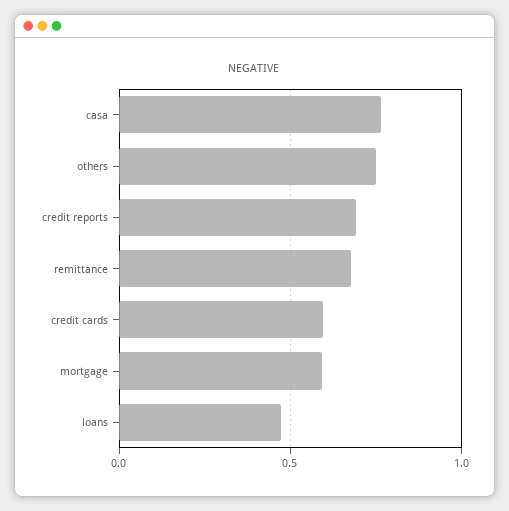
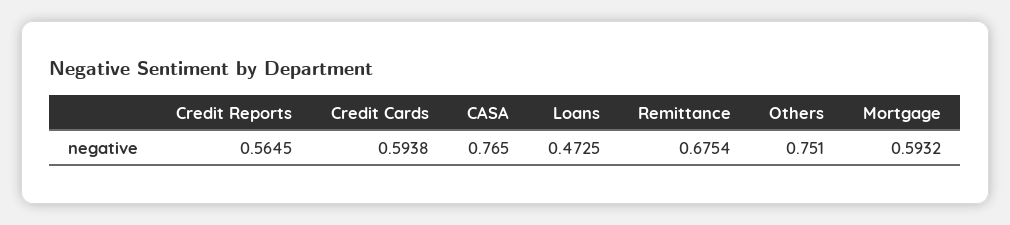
credit reports: 0.7 -> 0.5645

